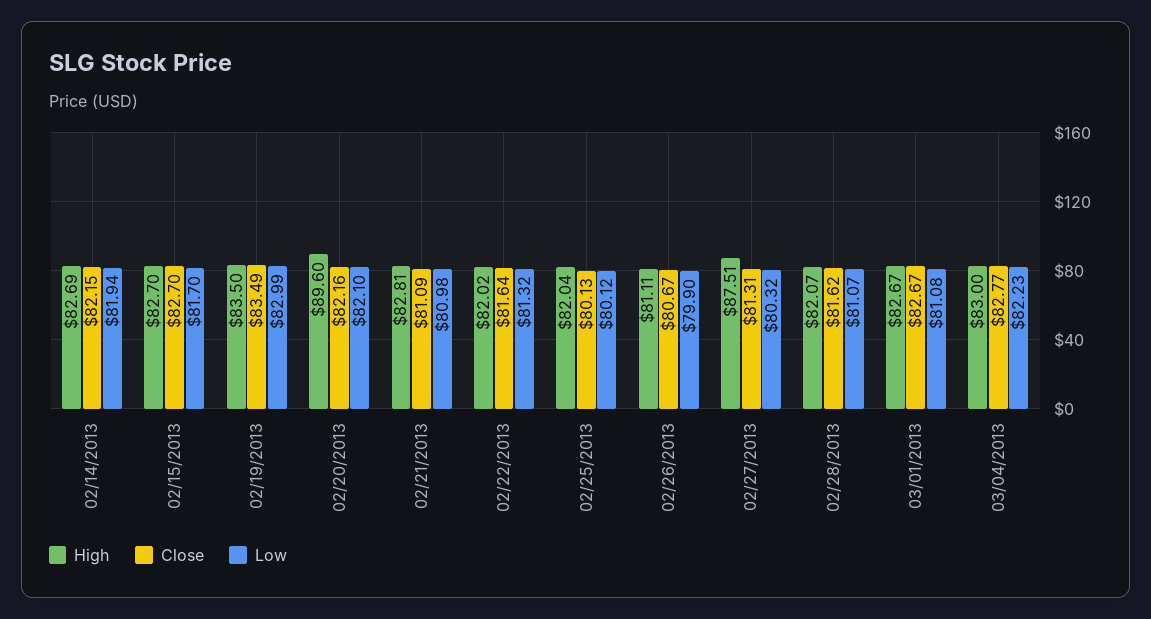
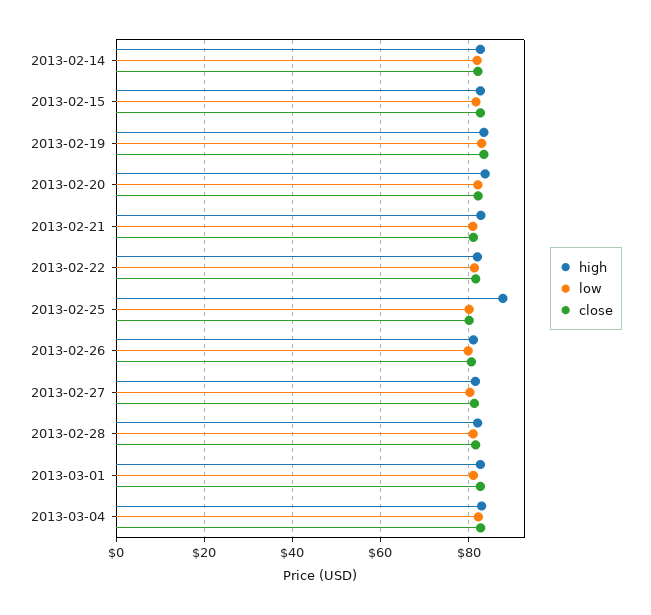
High, 02/20/2013: 89.6 -> 84
High, 02/25/2013: 82.04 -> 88
High, 02/27/2013: 87.51 -> 82

